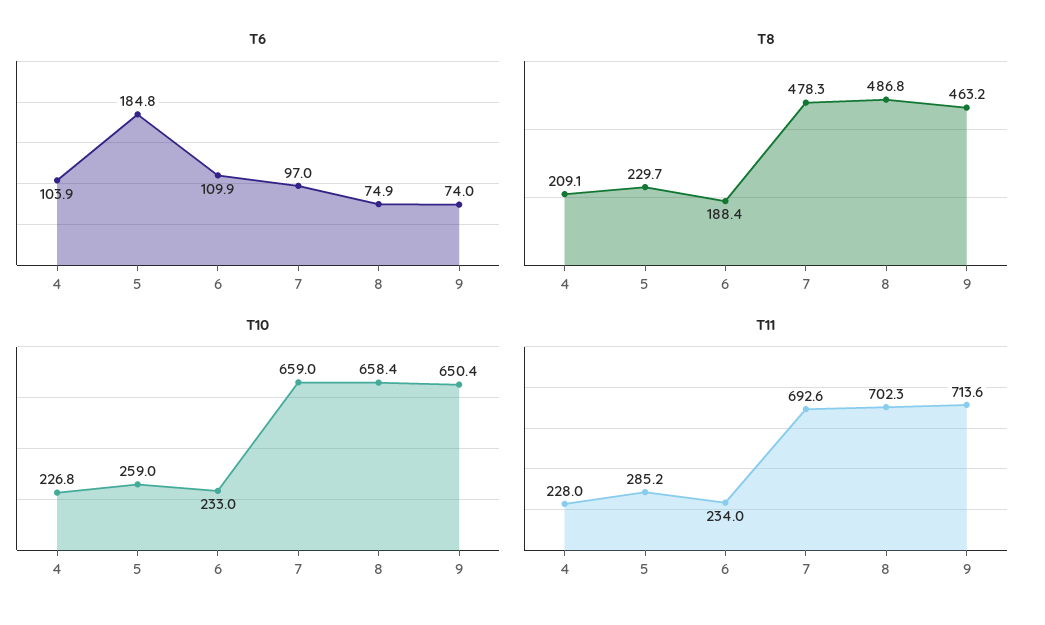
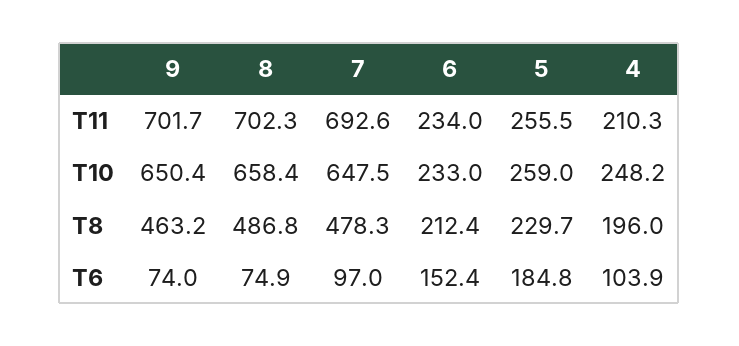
T6, 6: 109.9 -> 152.4
T8, 4: 209.1 -> 196
T8, 6: 188.4 -> 212.4
T10, 4: 226.8 -> 248.2
T10, 7: 659 -> 647.5
T11, 4: 228 -> 210.3
T11, 5: 285.2 -> 255.5
T11, 9: 713.6 -> 701.7

